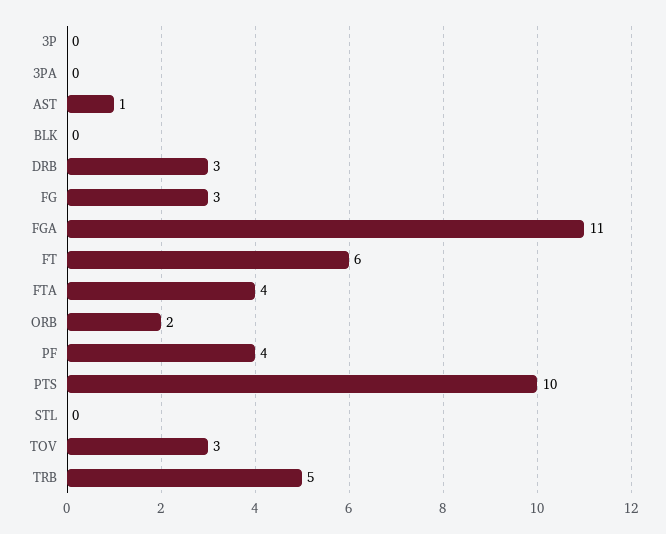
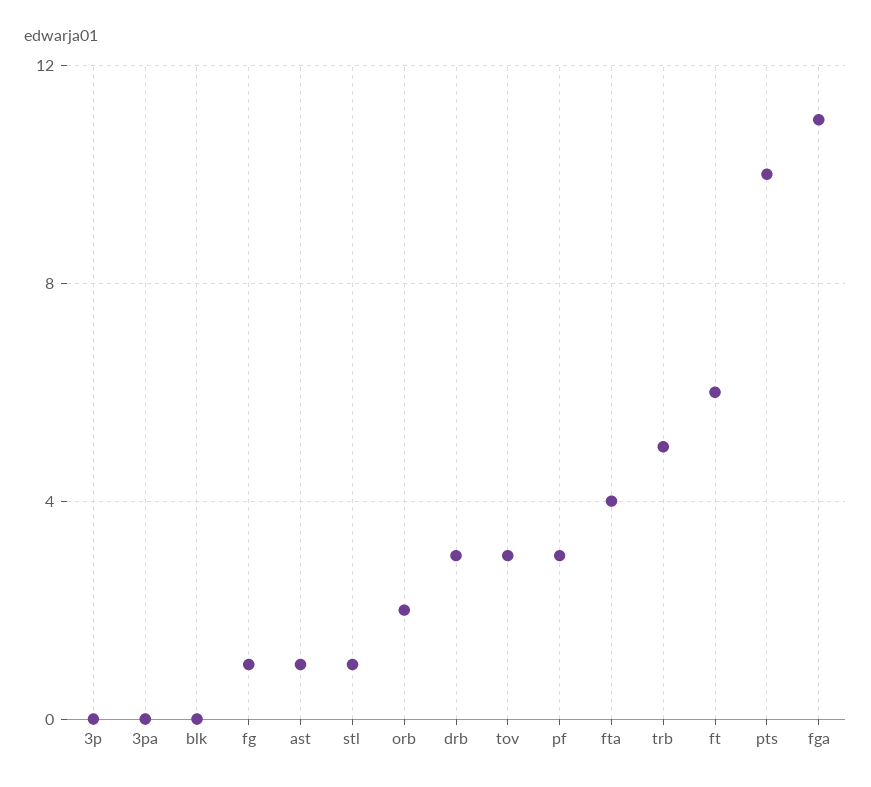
FG: 3 -> 1
PF: 4 -> 3
STL: 0 -> 1

